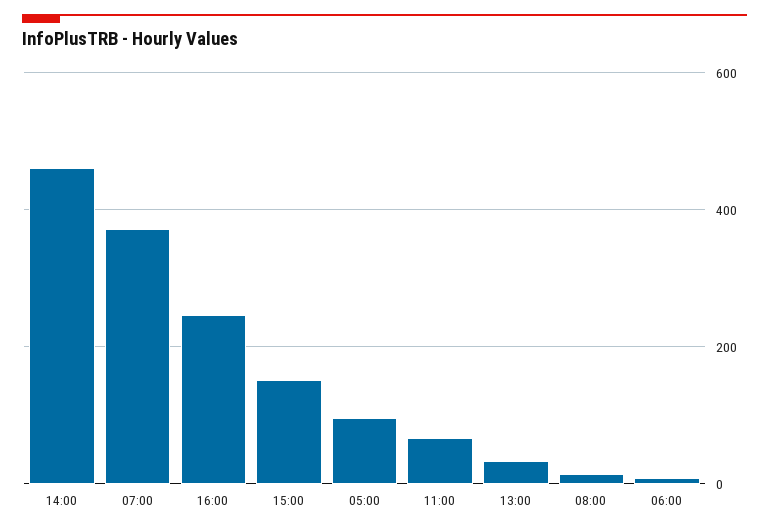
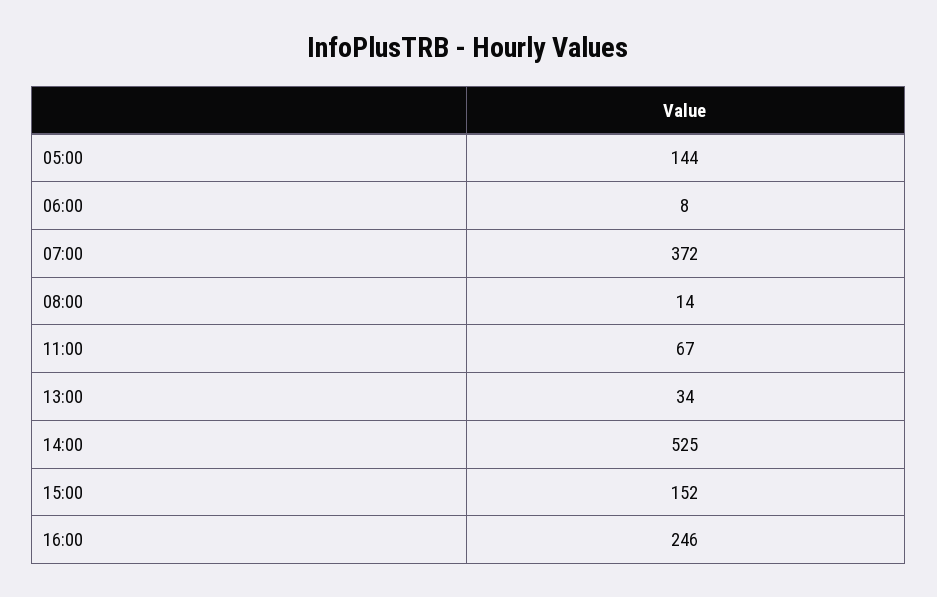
14:00: 460 -> 525
05:00: 100 -> 144

